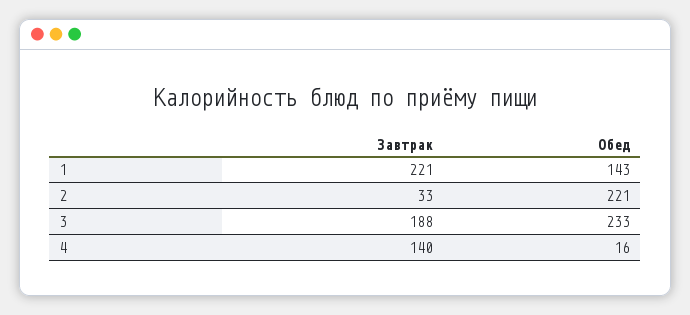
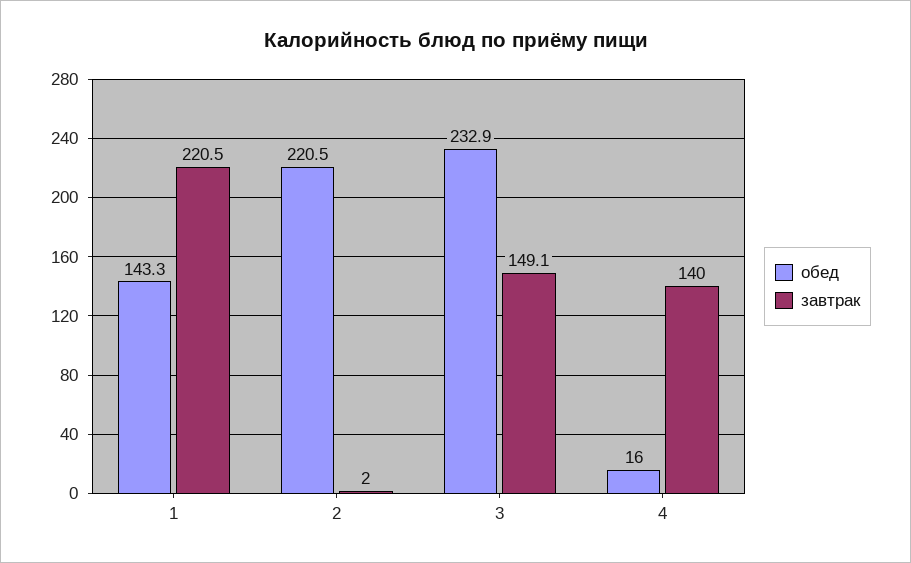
Завтрак, 2: 33 -> 2
Завтрак, 3: 188 -> 149.1

